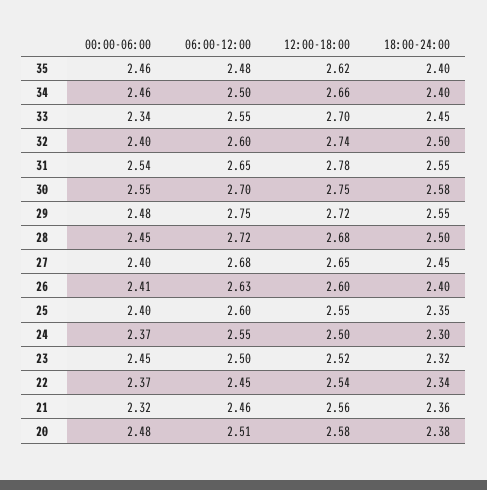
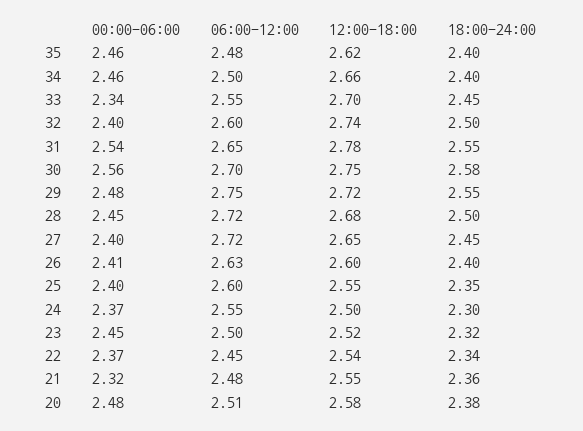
00:00-06:00, 30: 2.55 -> 2.56
06:00-12:00, 27: 2.68 -> 2.72
06:00-12:00, 21: 2.46 -> 2.48
12:00-18:00, 21: 2.56 -> 2.55

